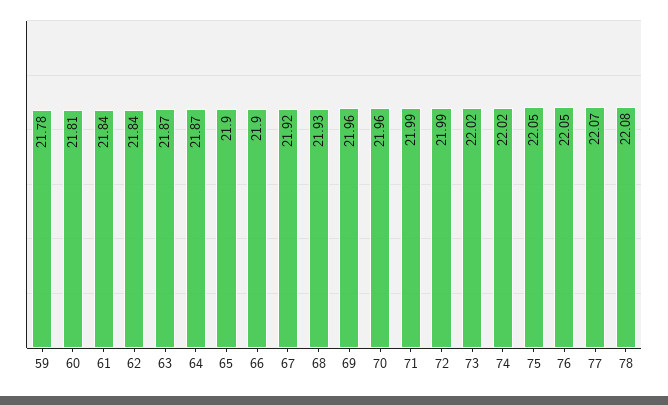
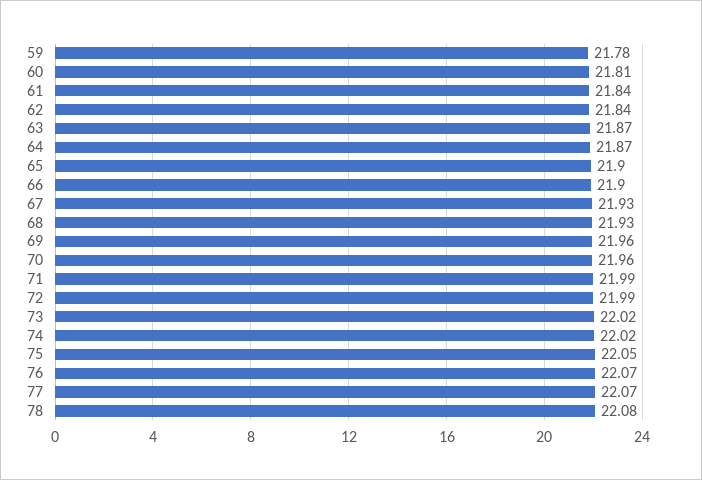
67: 21.92 -> 21.93
76: 22.05 -> 22.07

